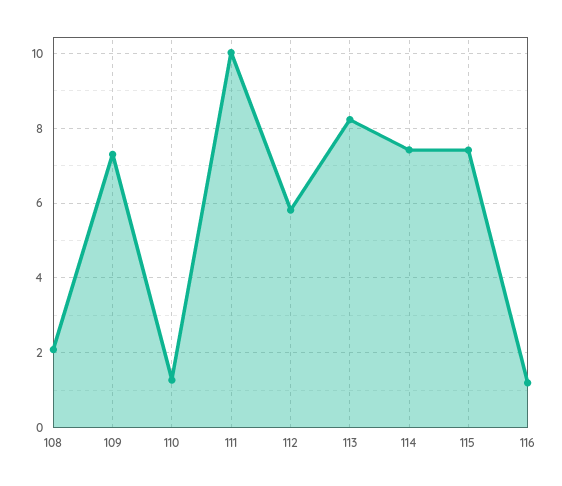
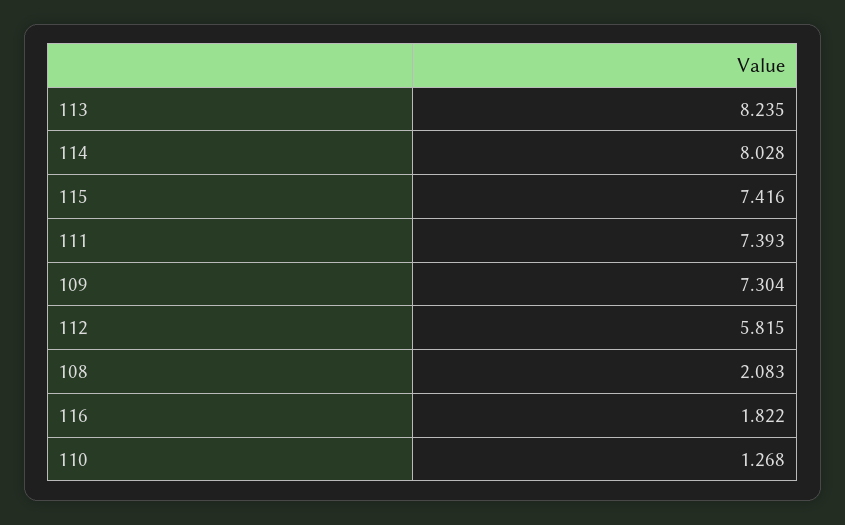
111: 10 -> 7.393
114: 7.4 -> 8.028
116: 1.2 -> 1.822

